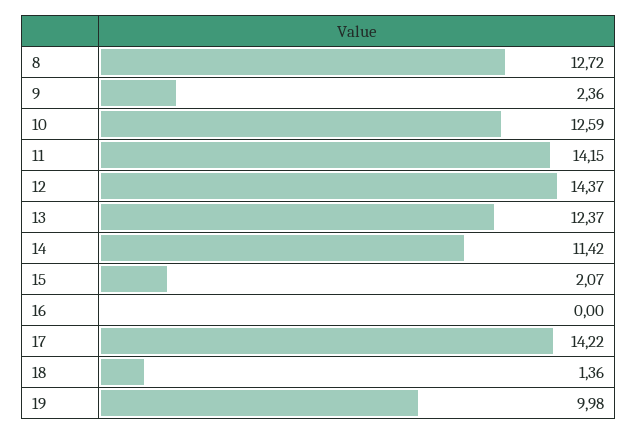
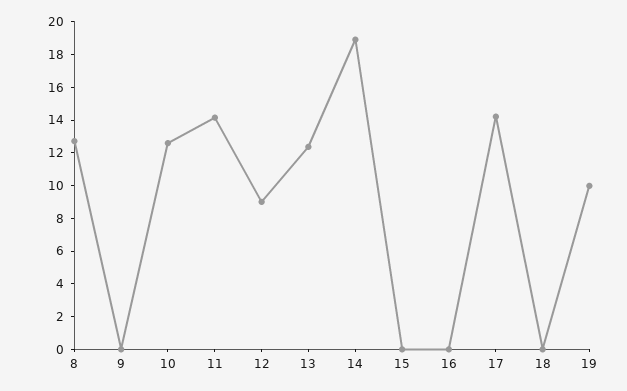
9: 2.36 -> 0
12: 14.37 -> 9
14: 11.42 -> 19
15: 2.07 -> 0
18: 1.36 -> 0

